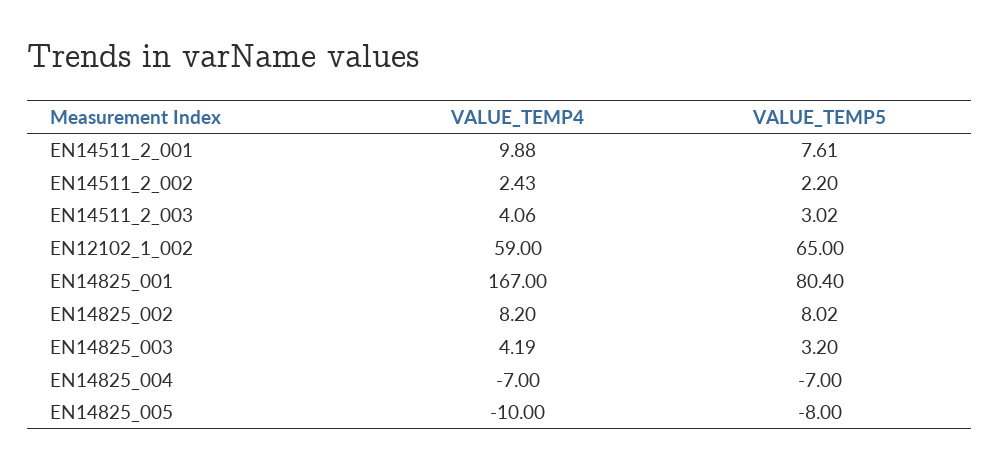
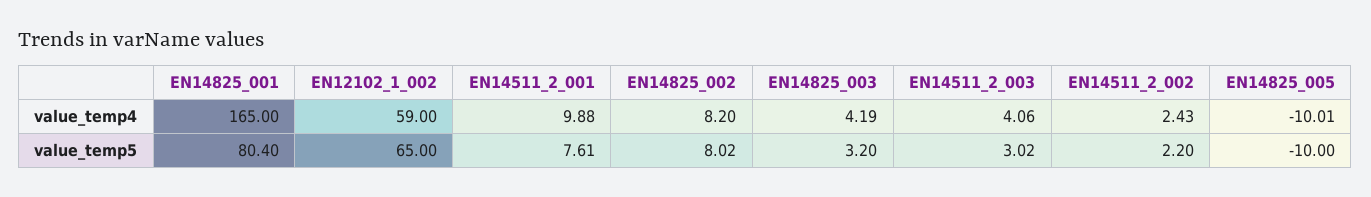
VALUE_TEMP4, EN14825_001: 167 -> 165
VALUE_TEMP4, EN14825_004: -7 -> none
VALUE_TEMP5, EN14825_004: -7 -> none
VALUE_TEMP4, EN14825_005: -10 -> -10.01
VALUE_TEMP5, EN14825_005: -8 -> -10

